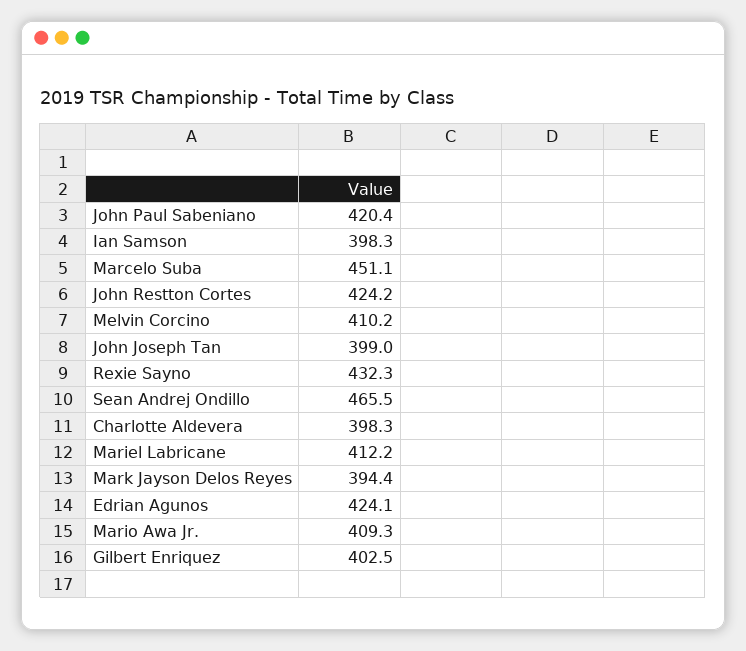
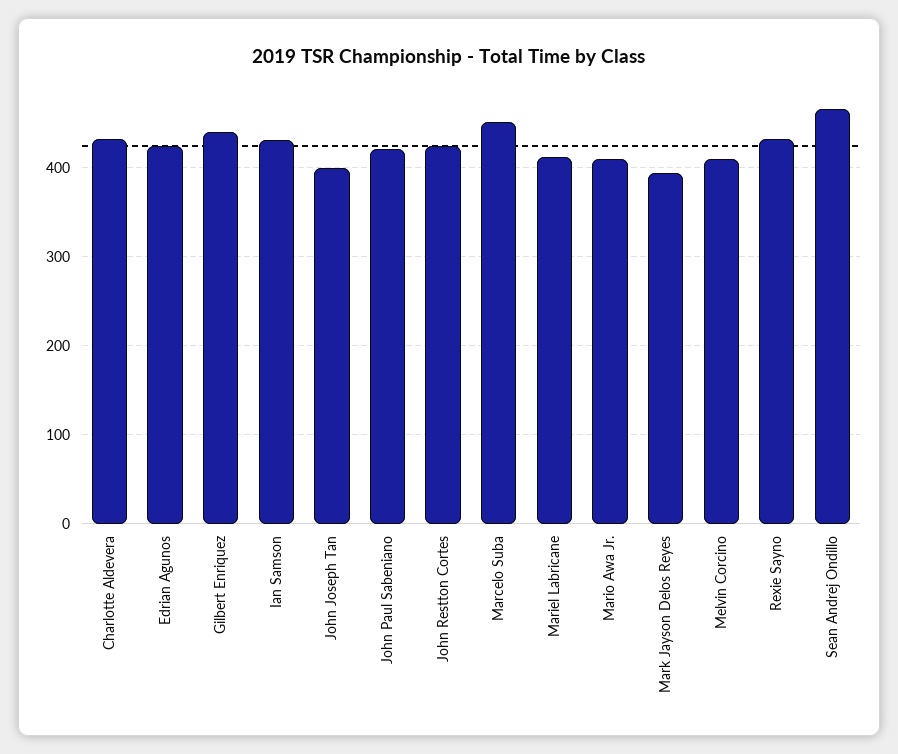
Ian Samson: 398.3 -> 430
Charlotte Aldevera: 398.3 -> 430
Gilbert Enriquez: 402.5 -> 440

